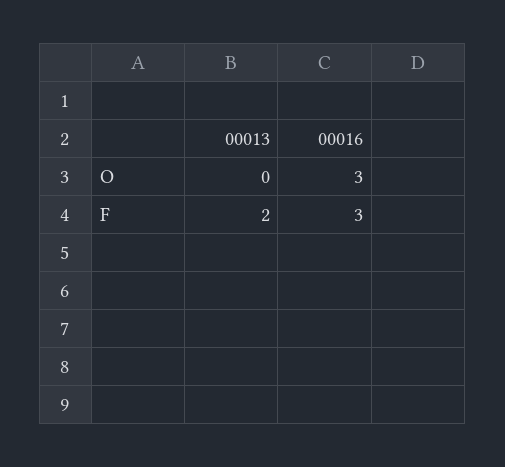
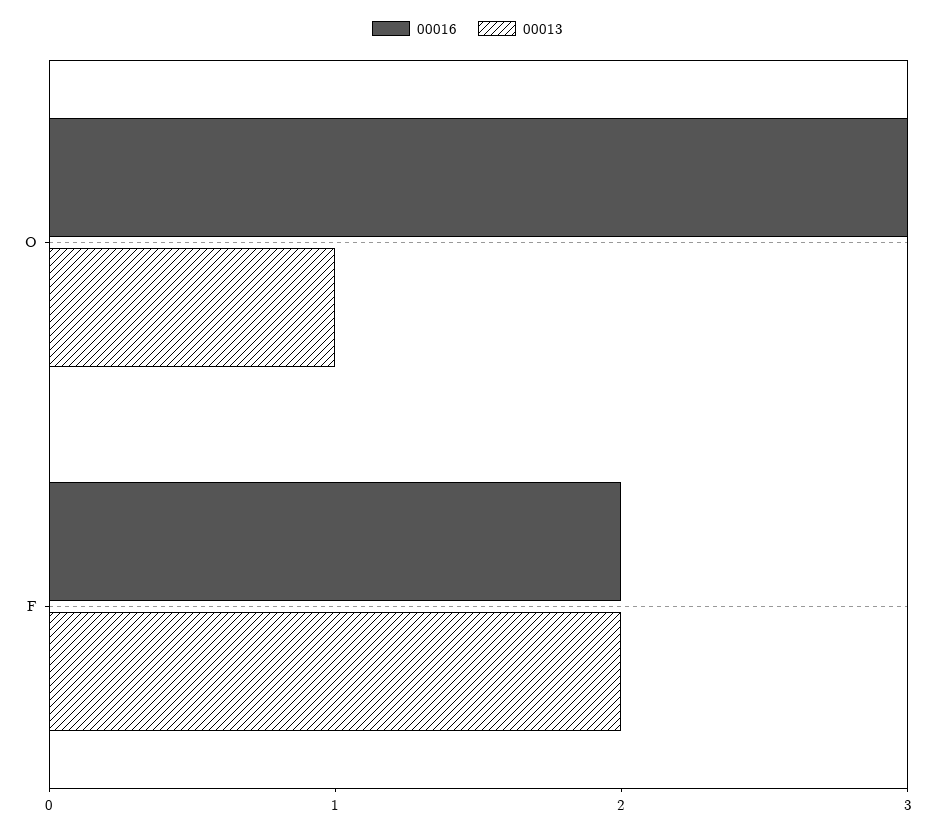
00013, O: 0 -> 1
00016, F: 3 -> 2

